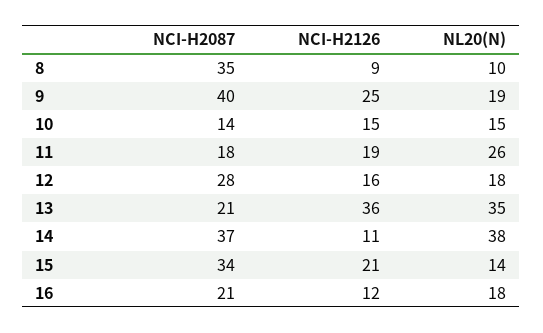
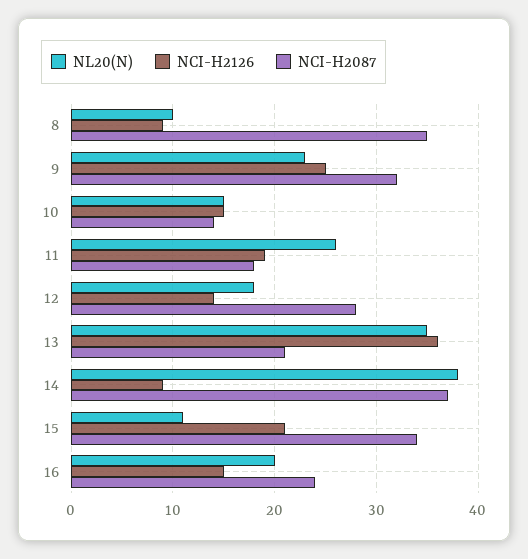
NCI-H2087, 9: 40 -> 32
NL20(N), 9: 19 -> 23
NCI-H2126, 12: 16 -> 14
NCI-H2126, 14: 11 -> 9
NL20(N), 15: 14 -> 11
NCI-H2087, 16: 21 -> 24
NCI-H2126, 16: 12 -> 15
NL20(N), 16: 18 -> 20

